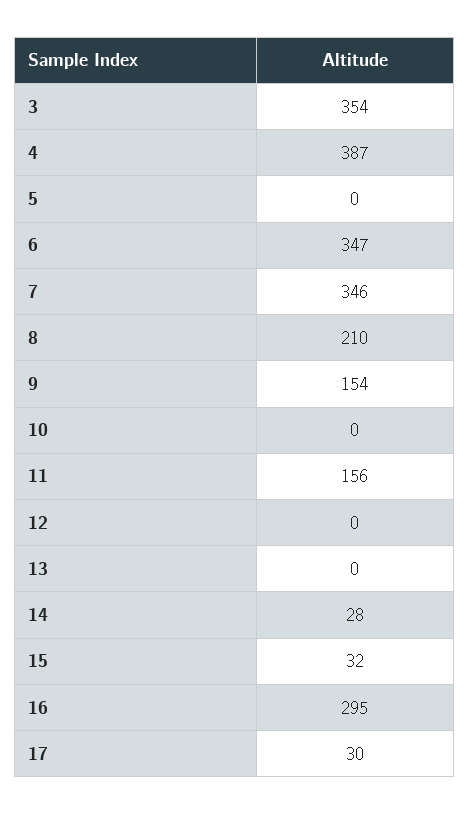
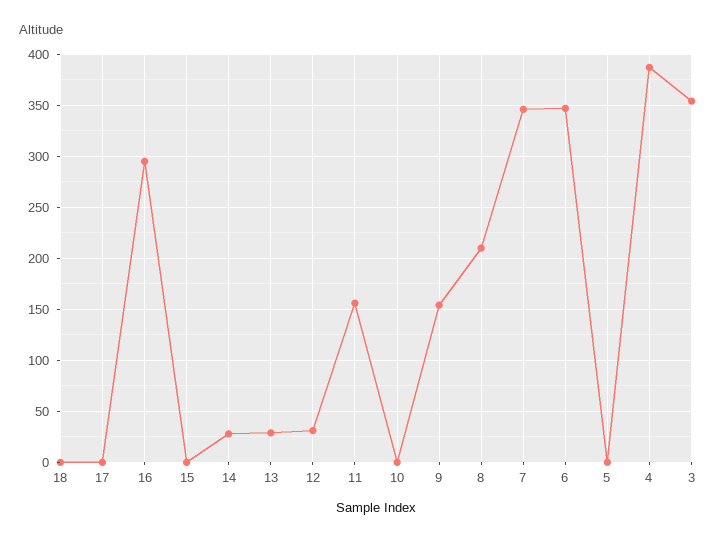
12: 0 -> 30
13: 0 -> 30
15: 32 -> 0
17: 30 -> 0
18: none -> 0

